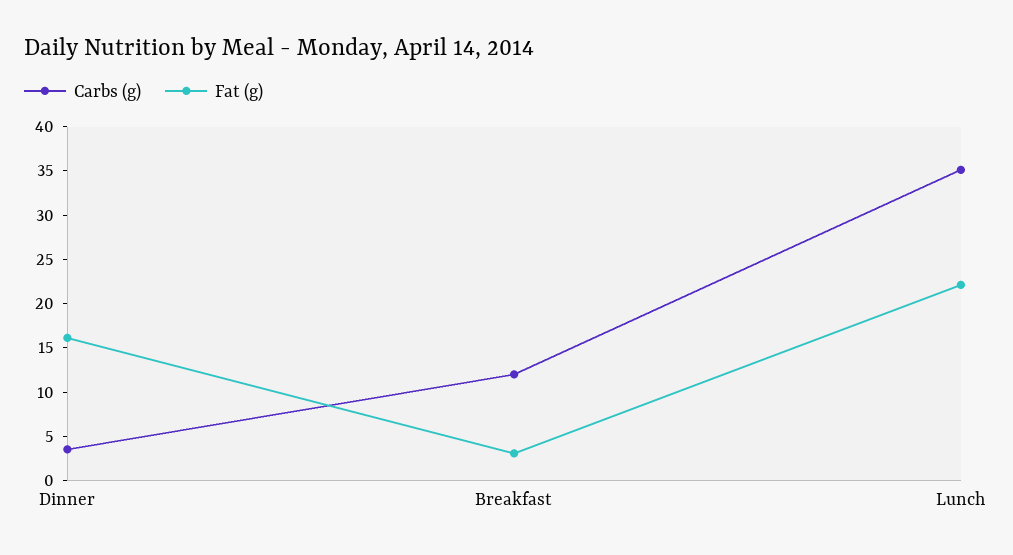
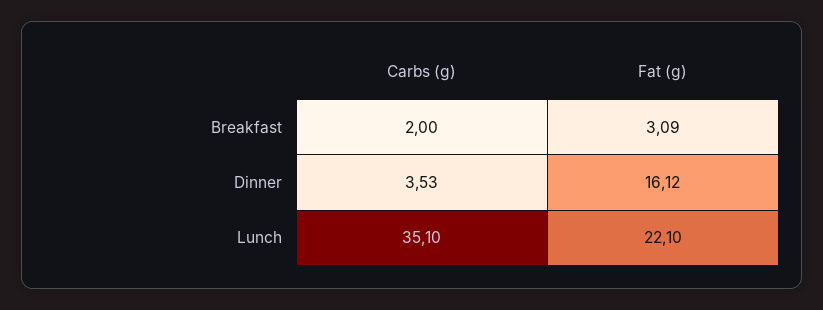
Carbs (g), Breakfast: 12 -> 2

